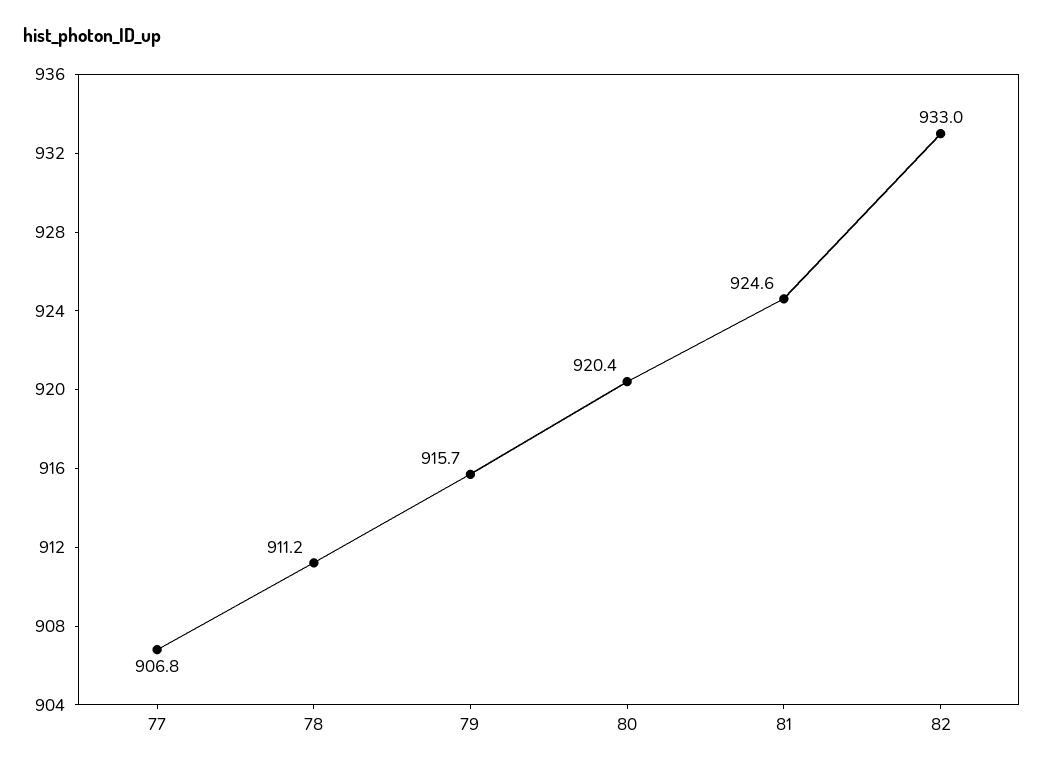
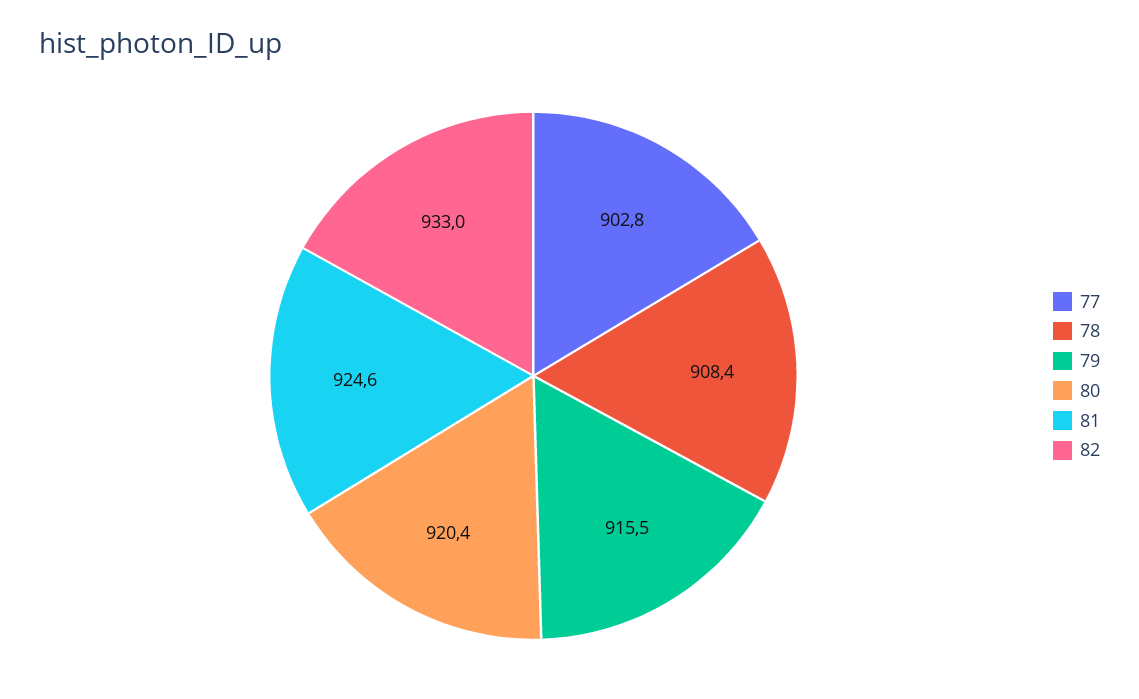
77: 906.8 -> 902.8
78: 911.2 -> 908.4
79: 915.7 -> 915.5

